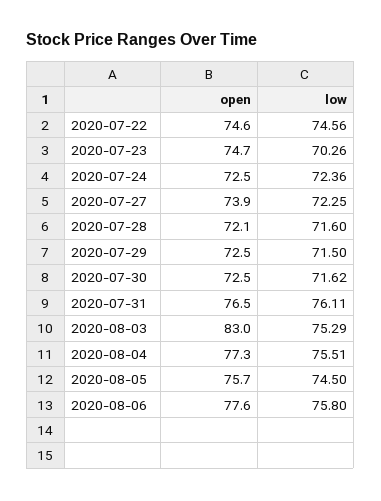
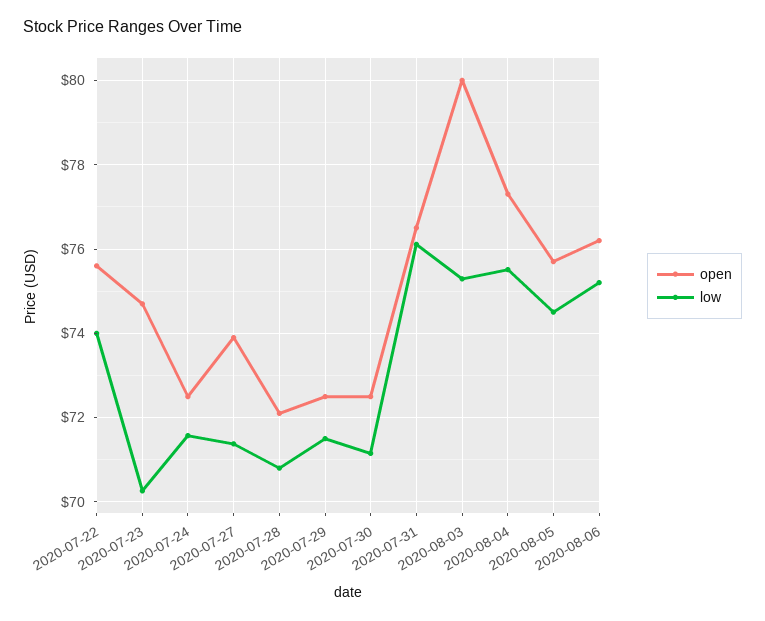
open, 2020-07-22: 74.6 -> 75.6
low, 2020-07-22: 74.56 -> 74
low, 2020-07-24: 72.36 -> 71.6
low, 2020-07-27: 72.25 -> 71.4
low, 2020-07-28: 71.6 -> 70.8
low, 2020-07-30: 71.62 -> 71.2
open, 2020-08-03: 83 -> 80
open, 2020-08-06: 77.6 -> 76.2
low, 2020-08-06: 75.8 -> 75.2

